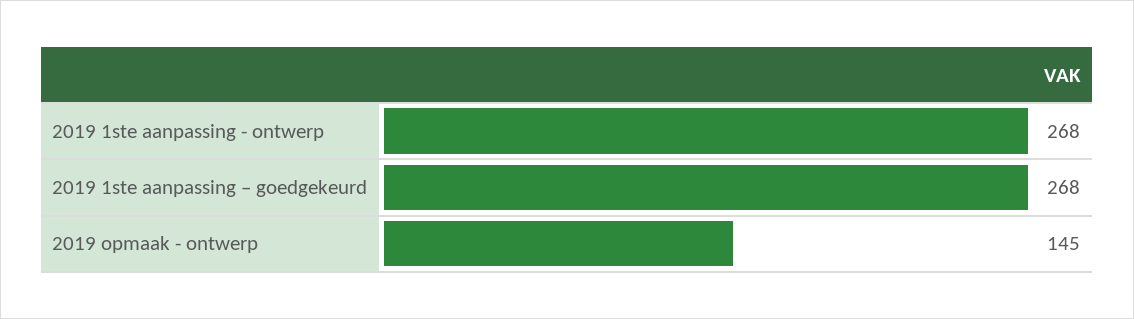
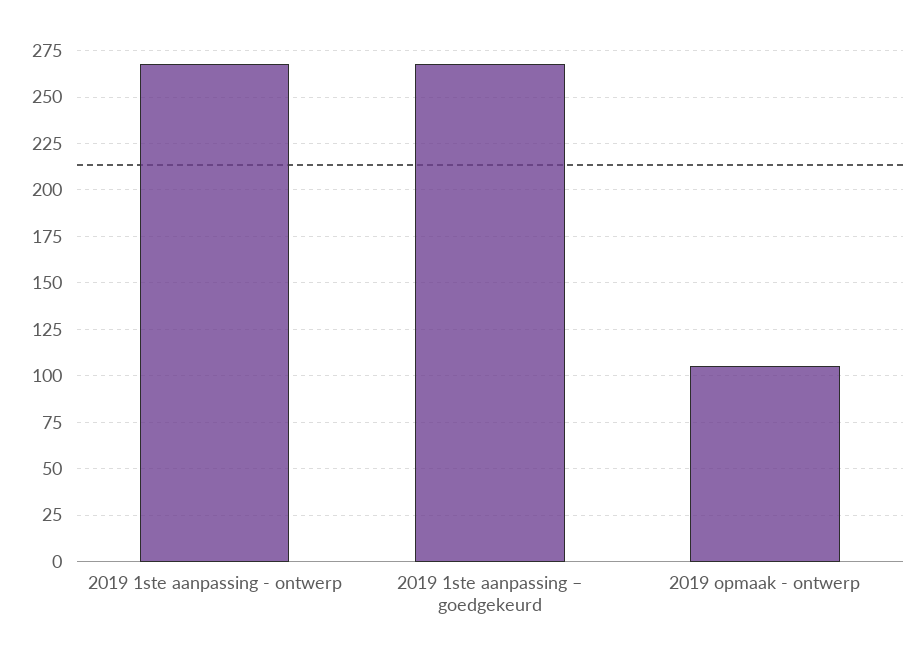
2019 opmaak - ontwerp: 145 -> 105

